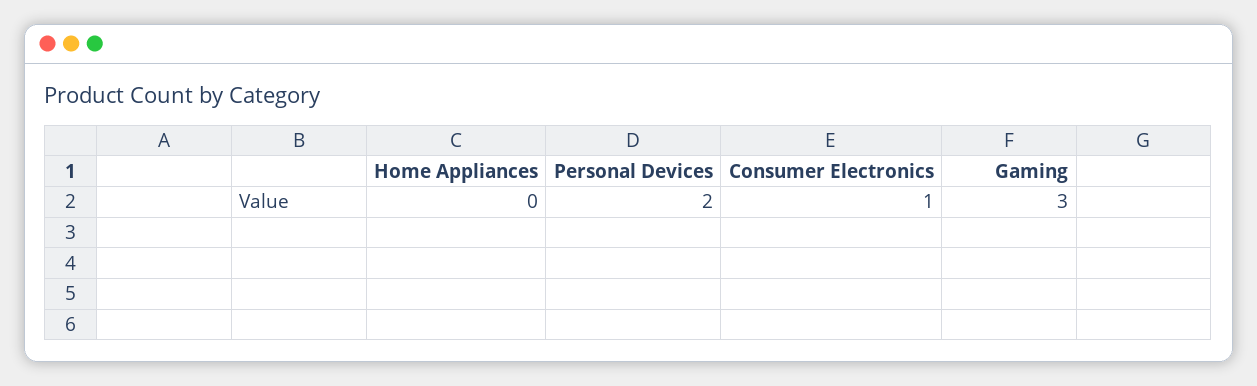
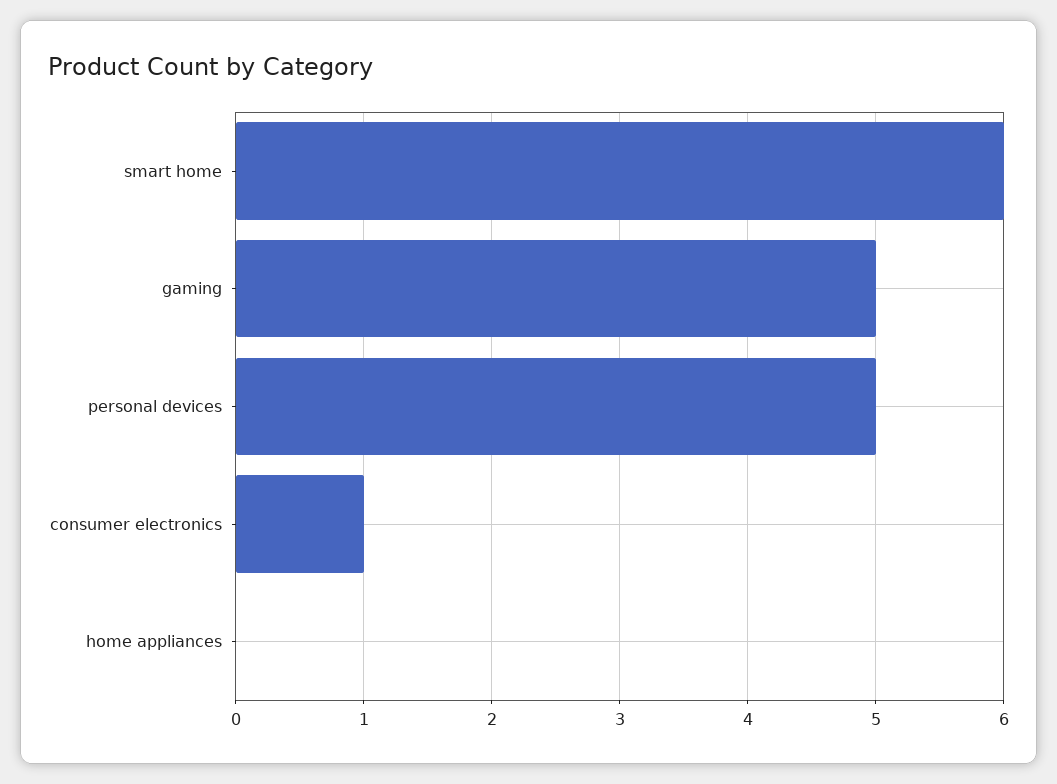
Personal Devices: 2 -> 5
Gaming: 3 -> 5
smart home: none -> 6

